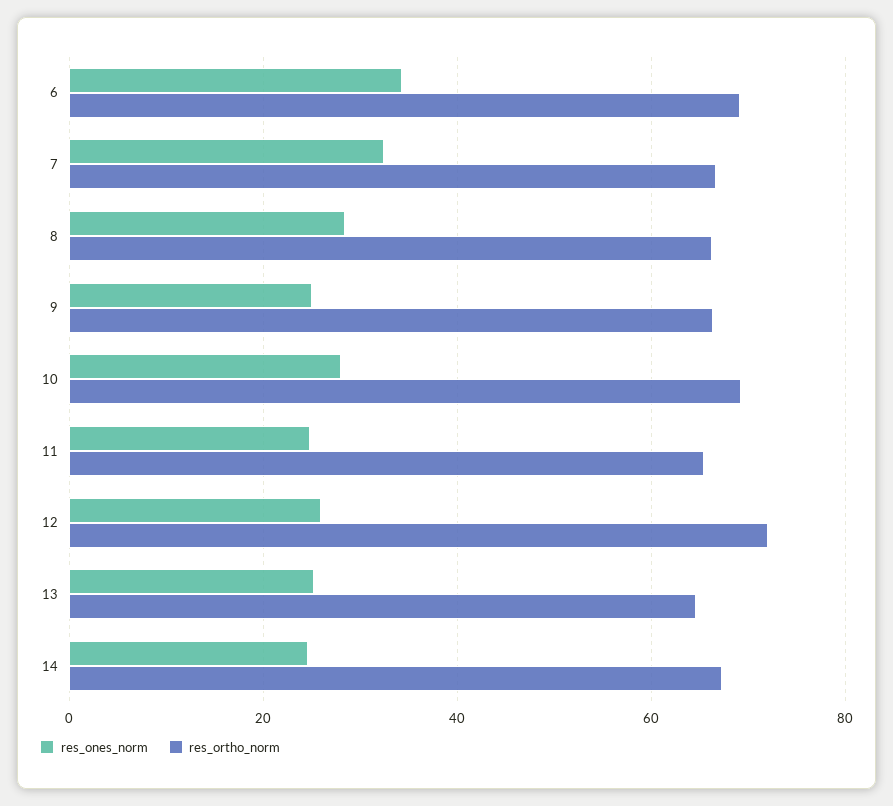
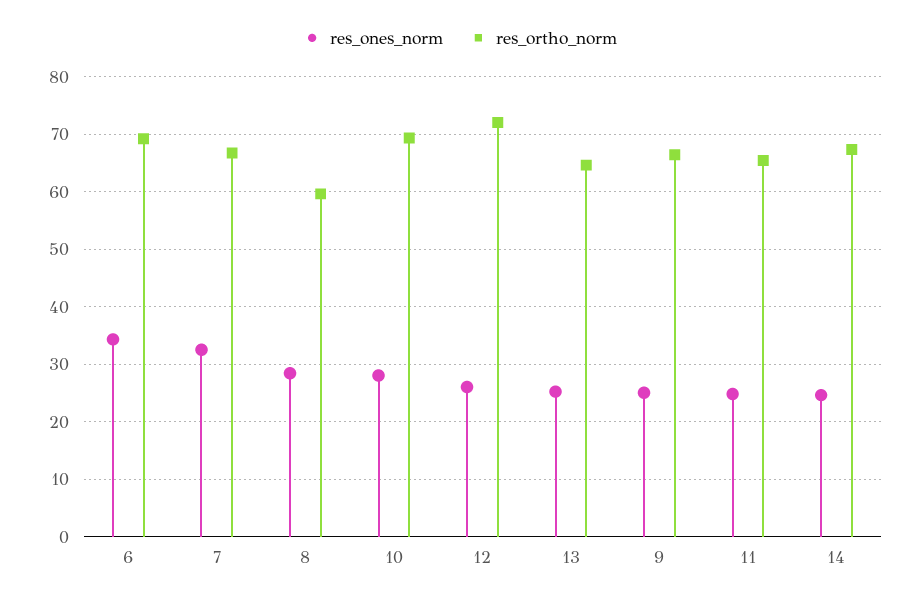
res_ortho_norm, 8: 66 -> 60

